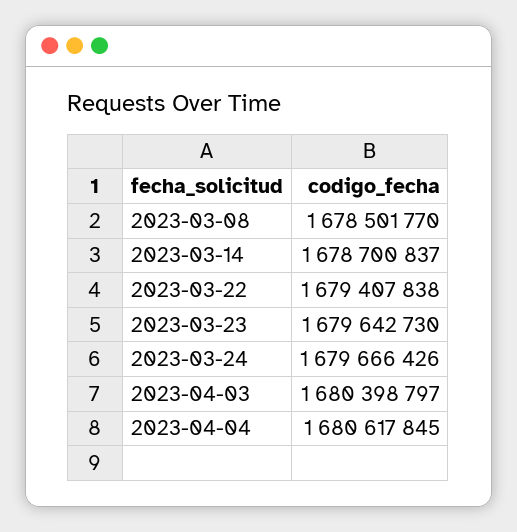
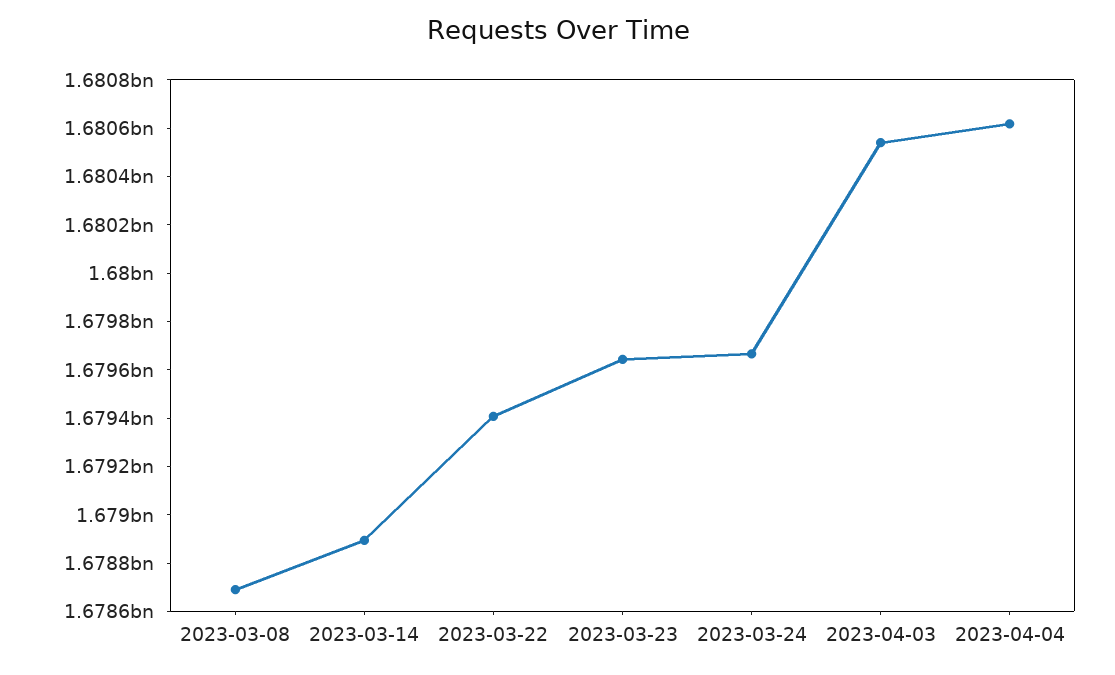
2023-03-08: 1678501770 -> 1678700000
2023-03-14: 1678700837 -> 1678900000
2023-04-03: 1680398797 -> 1680550000

